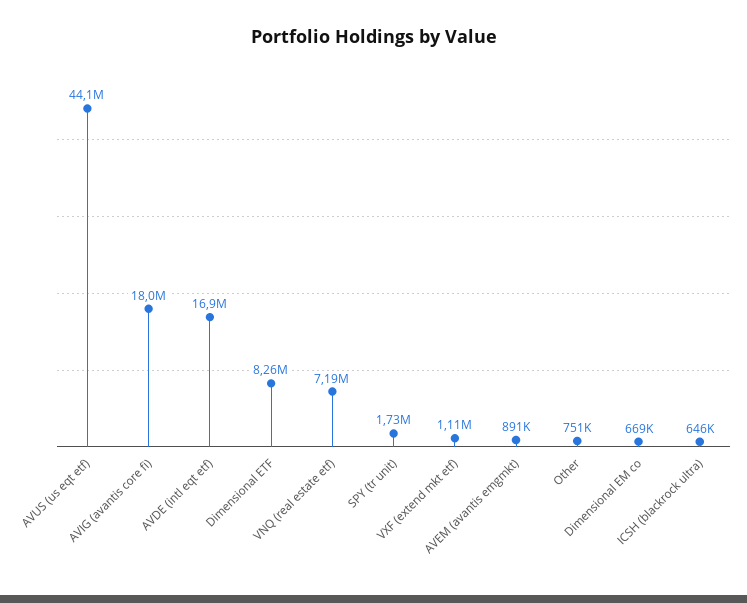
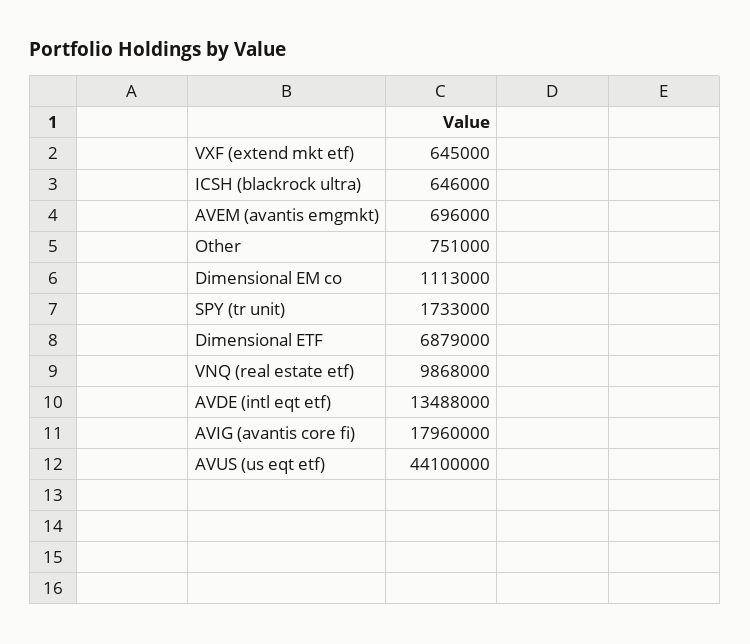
AVDE (intl eqt etf): 16900000 -> 13488000
Dimensional ETF: 8260000 -> 6879000
VNQ (real estate etf): 7190000 -> 9868000
VXF (extend mkt etf): 1110000 -> 645000
AVEM (avantis emgmkt): 891000 -> 696000
Dimensional EM co: 669000 -> 1113000

